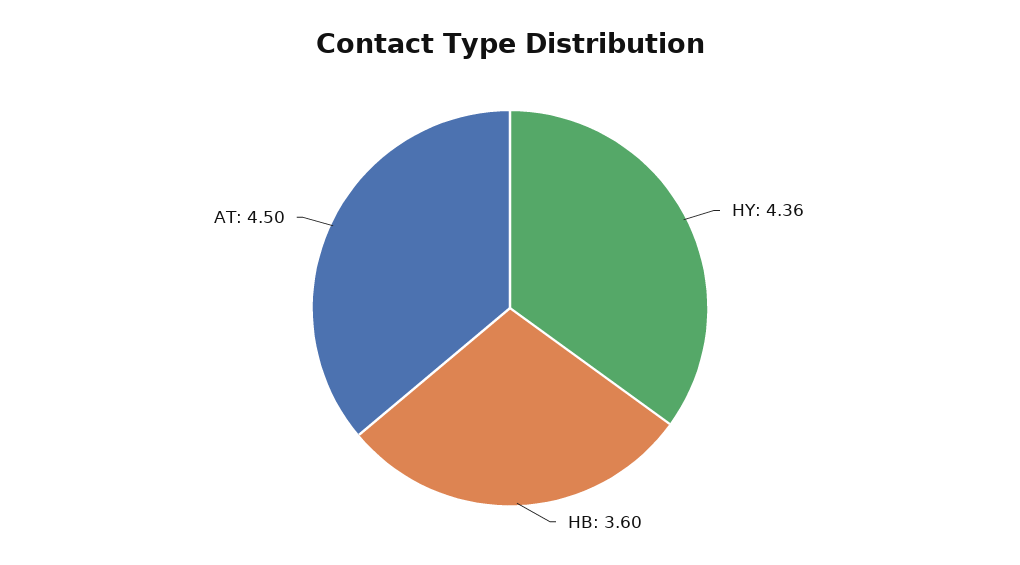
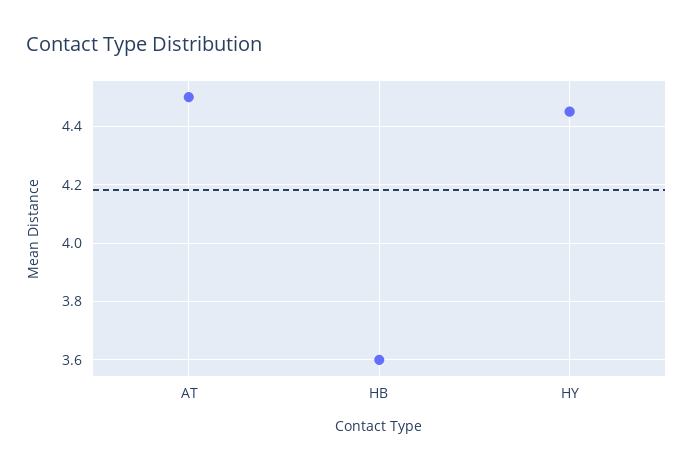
HY: 4.36 -> 4.45

